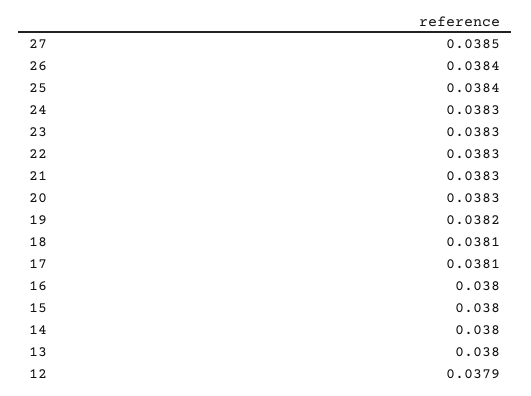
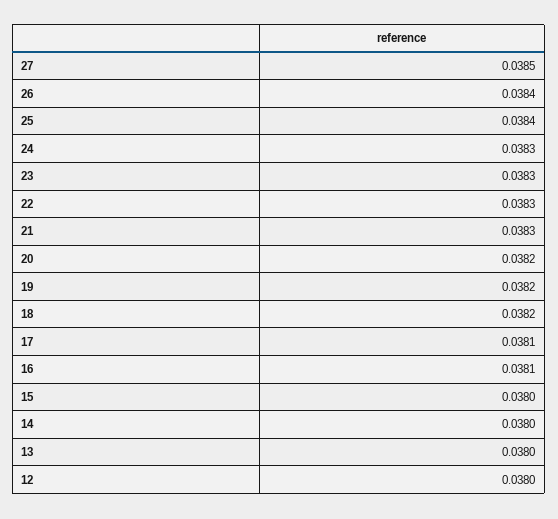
20: 0.0383 -> 0.0382
18: 0.0381 -> 0.0382
16: 0.038 -> 0.0381
12: 0.0379 -> 0.038

